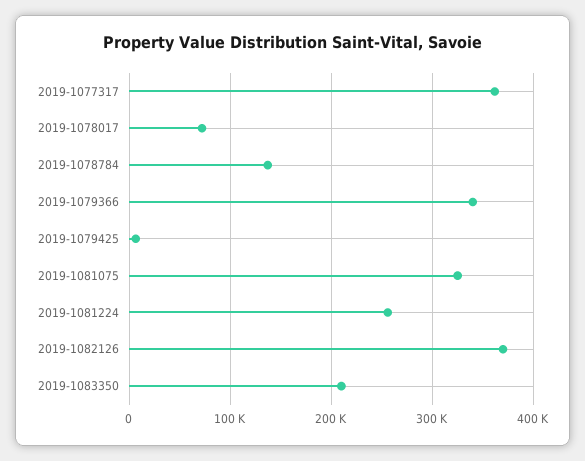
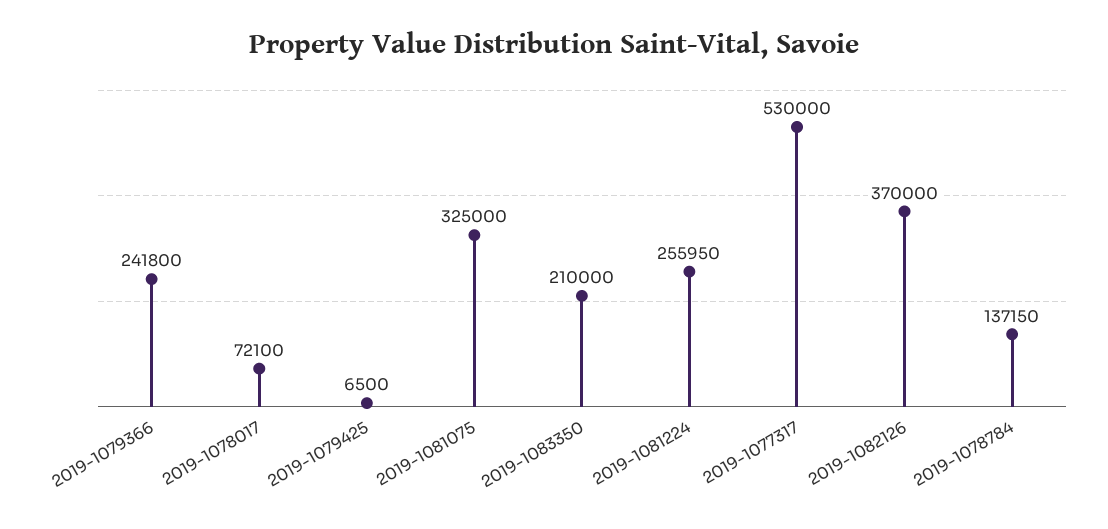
2019-1077317: 360000 -> 530000
2019-1079366: 340000 -> 241800

